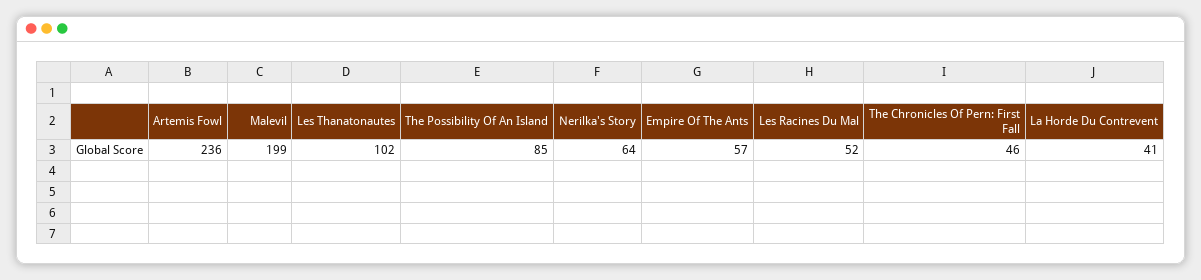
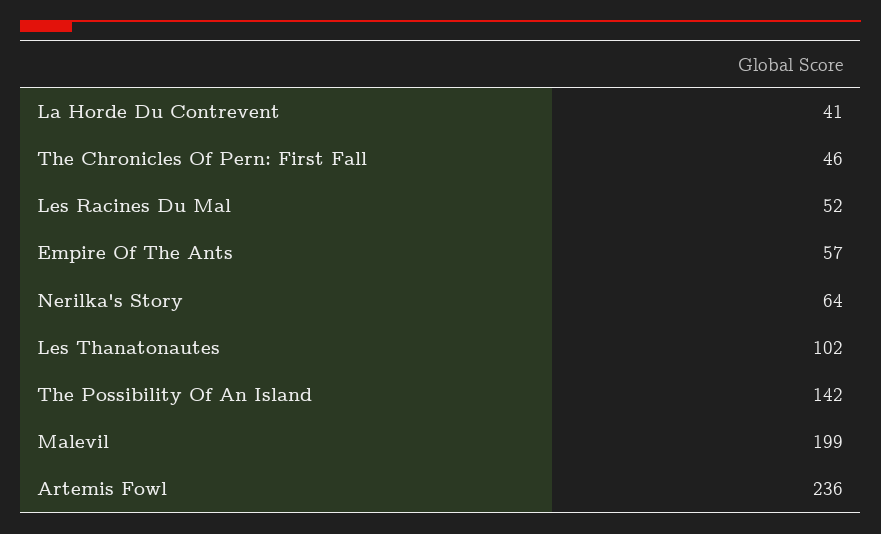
The Possibility Of An Island: 85 -> 142

